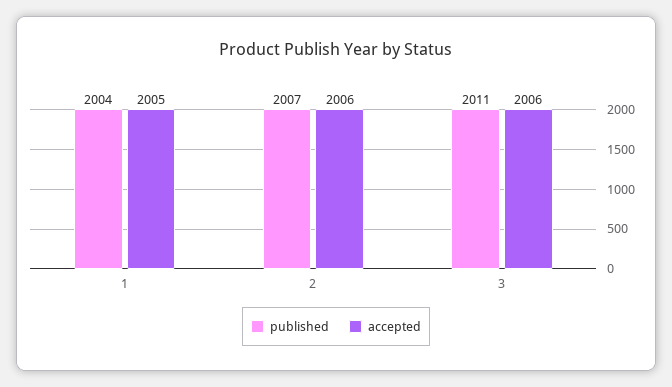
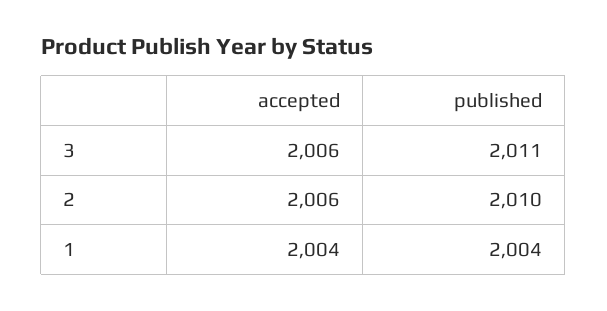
accepted, 1: 2005 -> 2004
published, 2: 2007 -> 2010

